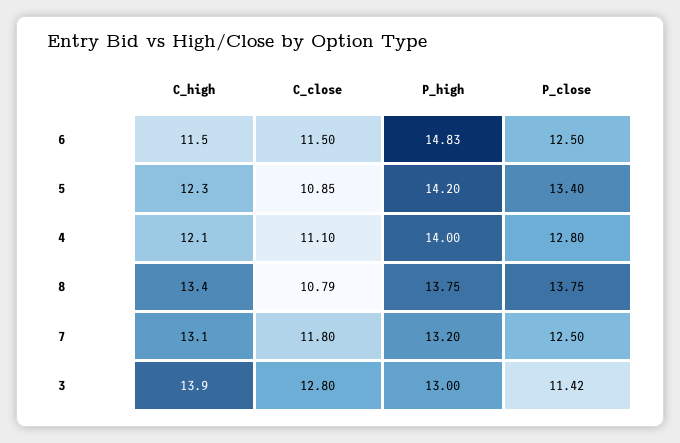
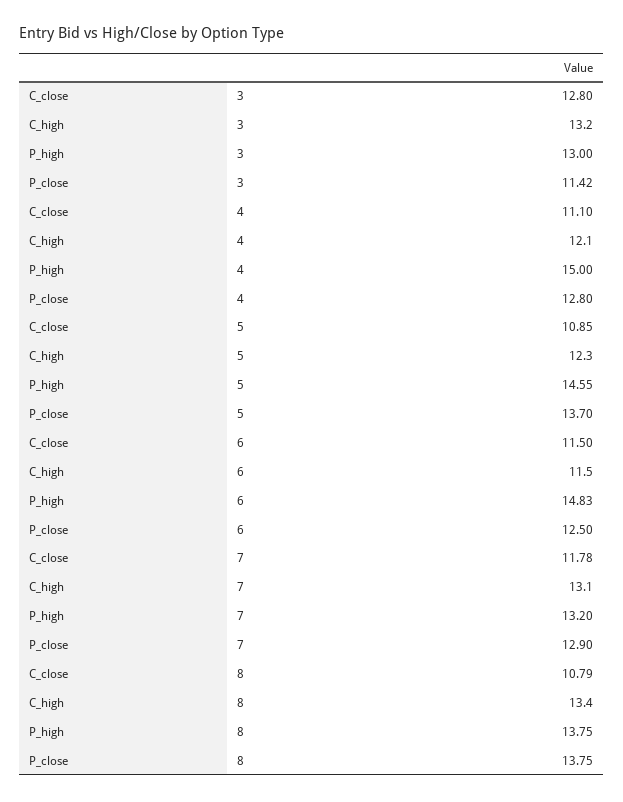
P_high, 5: 14.2 -> 14.55
P_close, 5: 13.4 -> 13.7
P_high, 4: 14 -> 15
C_close, 7: 11.8 -> 11.78
P_close, 7: 12.5 -> 12.9
C_high, 3: 13.9 -> 13.2

